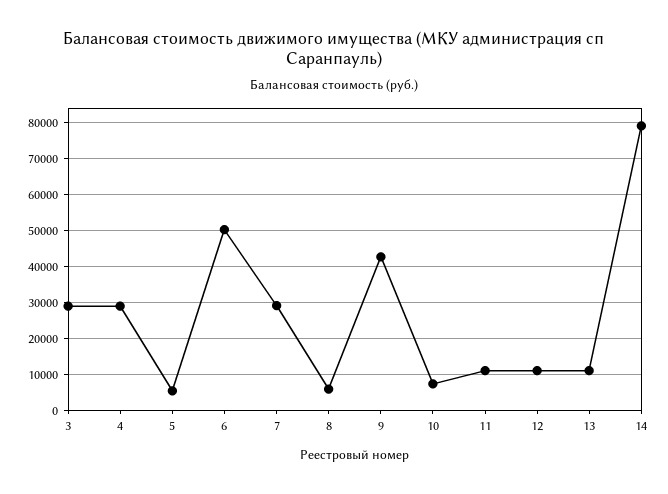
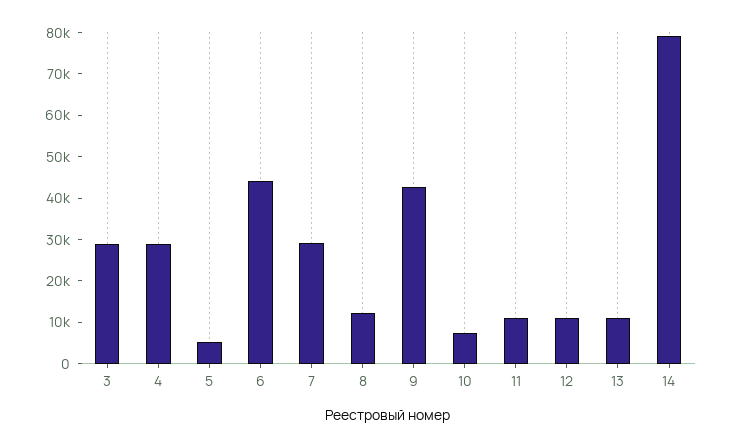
6: 50000 -> 44000
8: 6000 -> 12000

